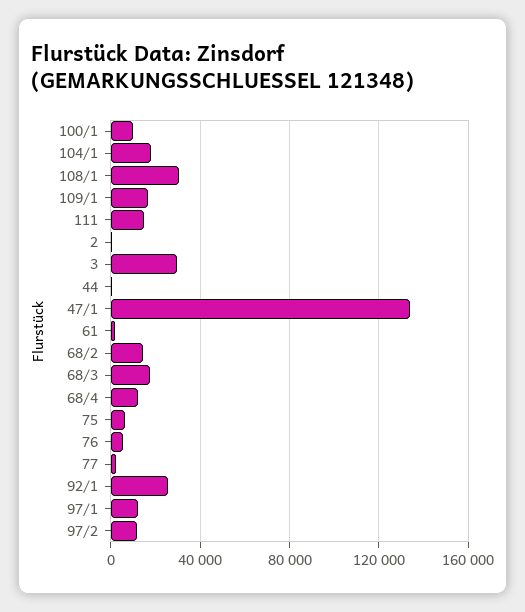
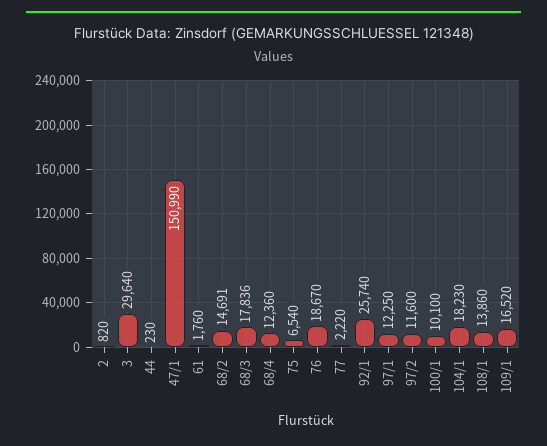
108/1: 30000 -> 13860
111: 15000 -> none
47/1: 135000 -> 150990
76: 5000 -> 18670

